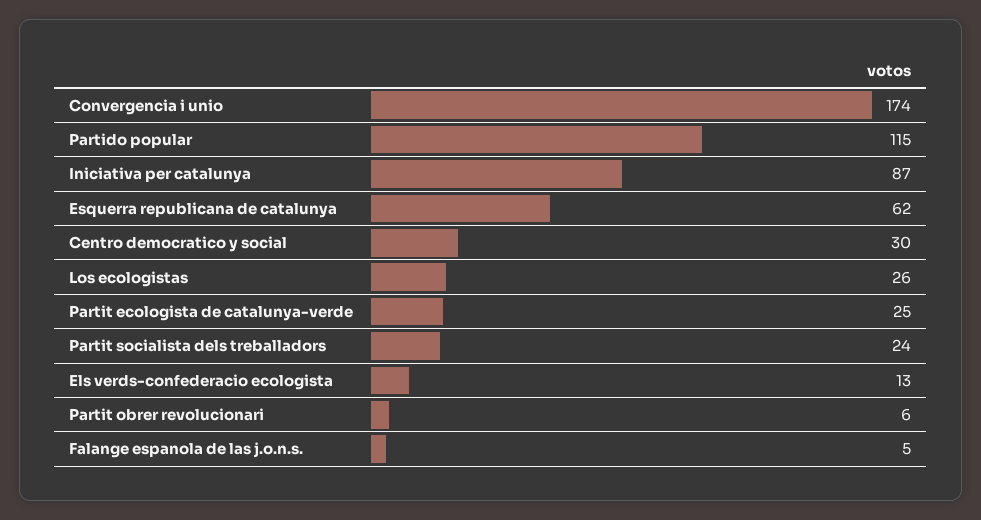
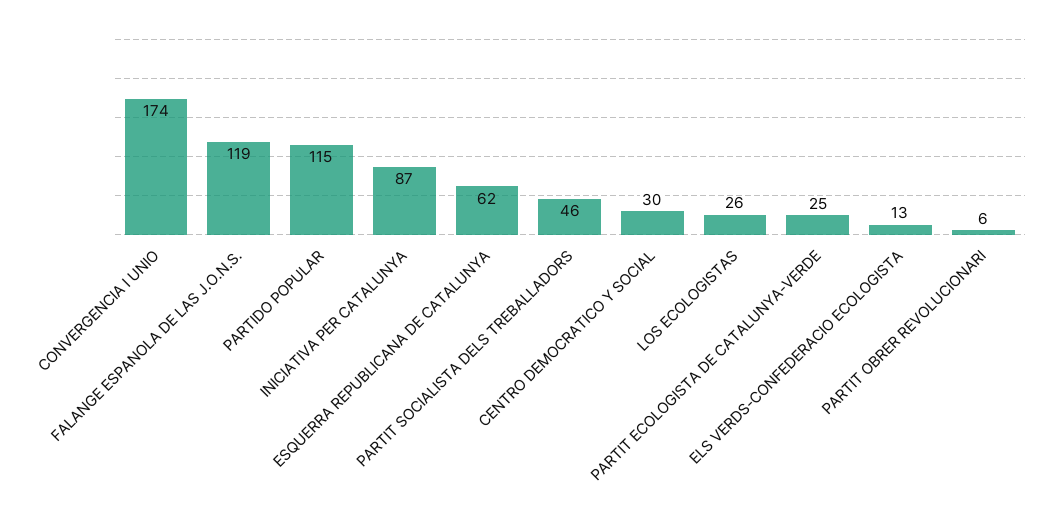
Partit socialista dels treballadors: 24 -> 46
Falange espanola de las j.o.n.s.: 5 -> 119

